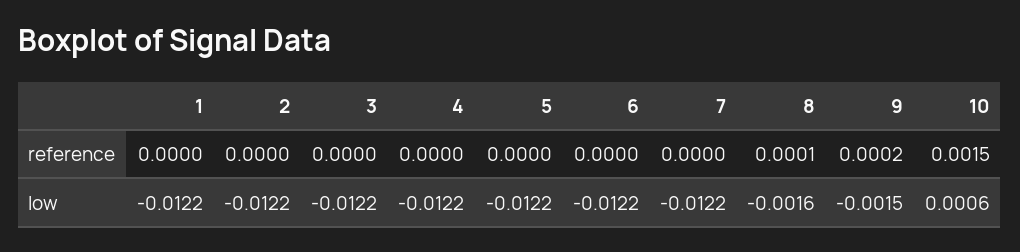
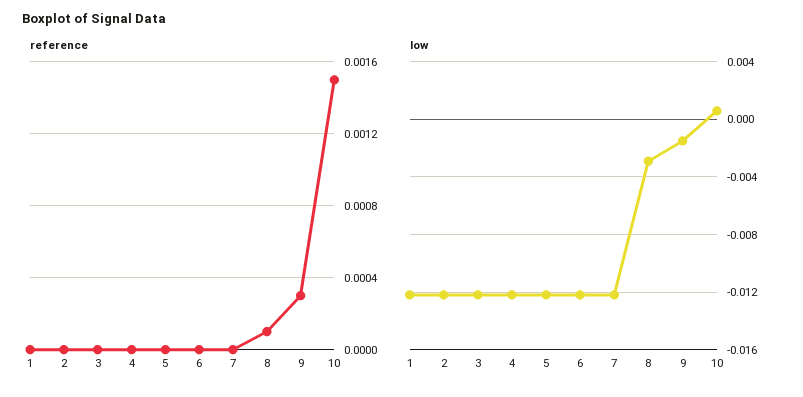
reference, 9: 0.0002 -> 0.0003
low, 8: -0.0016 -> -0.003

